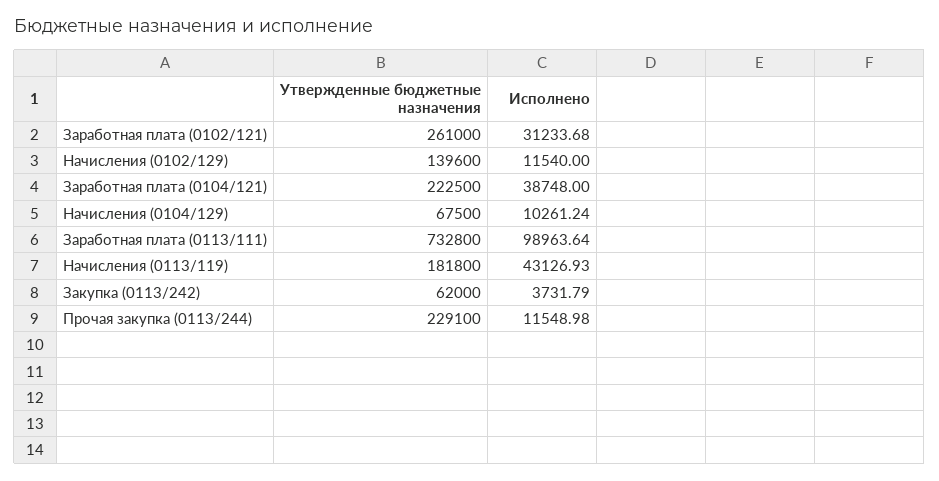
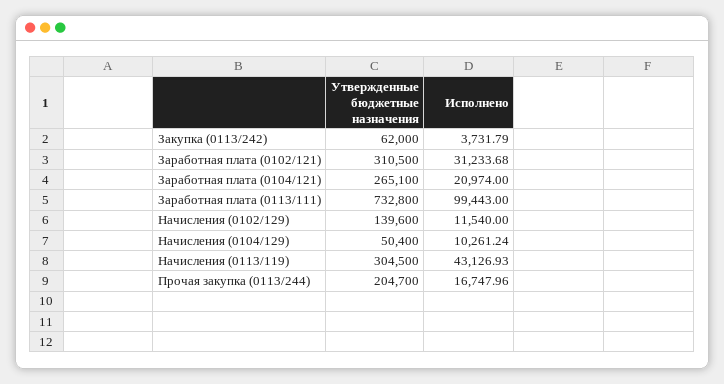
Утвержденные бюджетные назначения, Заработная плата (0102/121): 261000 -> 310500
Утвержденные бюджетные назначения, Заработная плата (0104/121): 222500 -> 265100
Исполнено, Заработная плата (0104/121): 38748 -> 20974
Утвержденные бюджетные назначения, Начисления (0104/129): 67500 -> 50400
Исполнено, Заработная плата (0113/111): 98963.64 -> 99443
Утвержденные бюджетные назначения, Начисления (0113/119): 181800 -> 304500
Утвержденные бюджетные назначения, Прочая закупка (0113/244): 229100 -> 204700
Исполнено, Прочая закупка (0113/244): 11548.98 -> 16747.96

